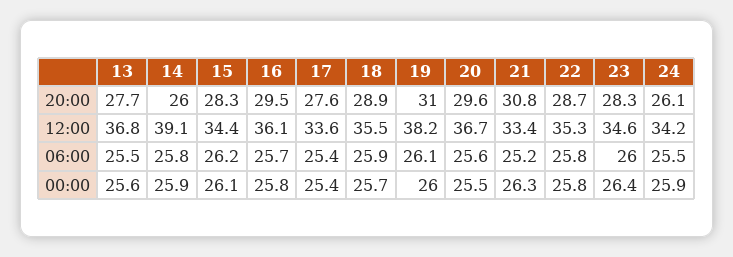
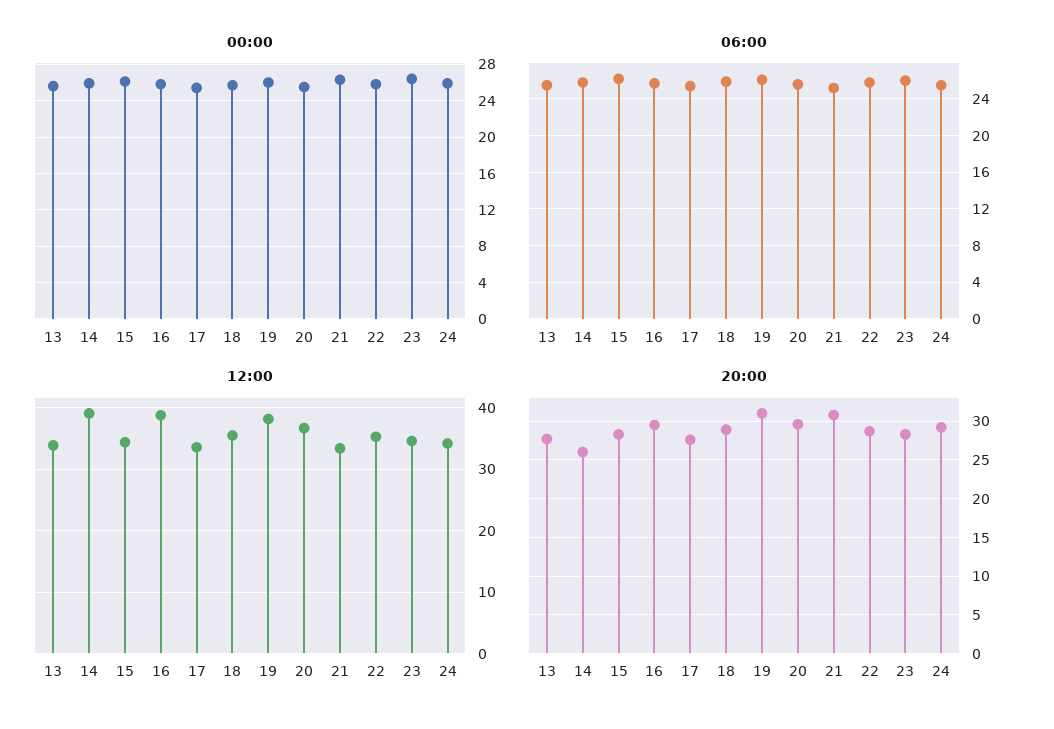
20:00, 24: 26.1 -> 29
12:00, 13: 36.8 -> 34
12:00, 16: 36.1 -> 39

